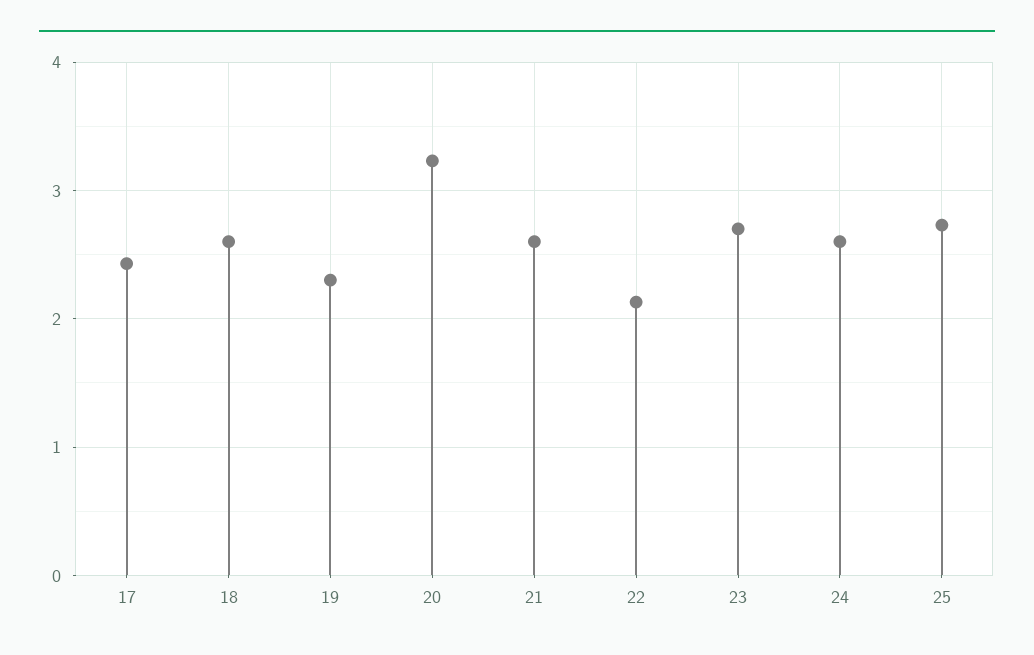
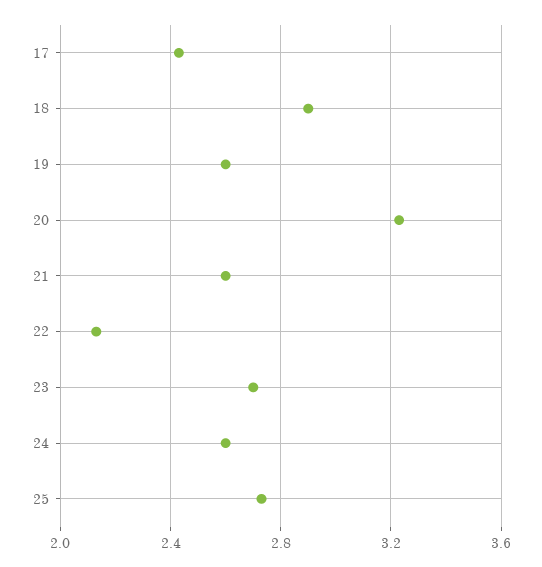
18: 2.6 -> 2.9
19: 2.3 -> 2.6

